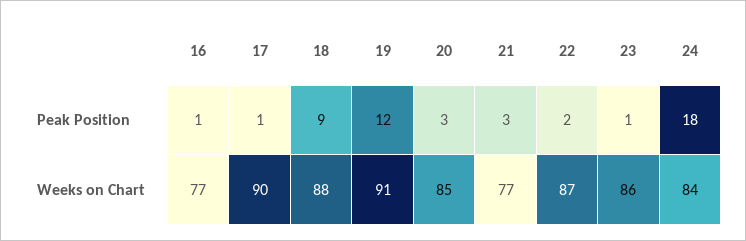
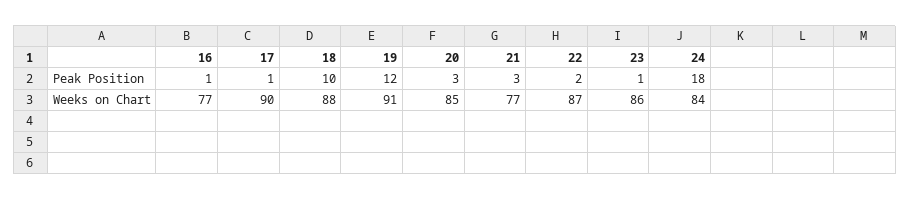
18, Peak Position: 9 -> 10

